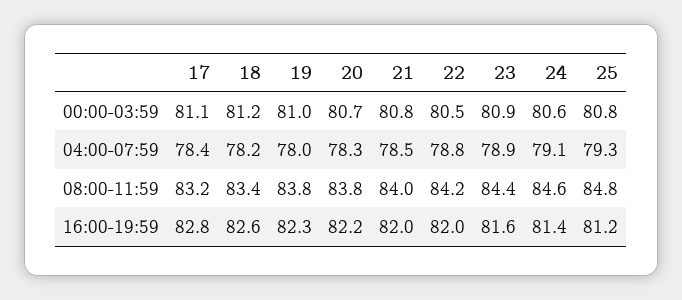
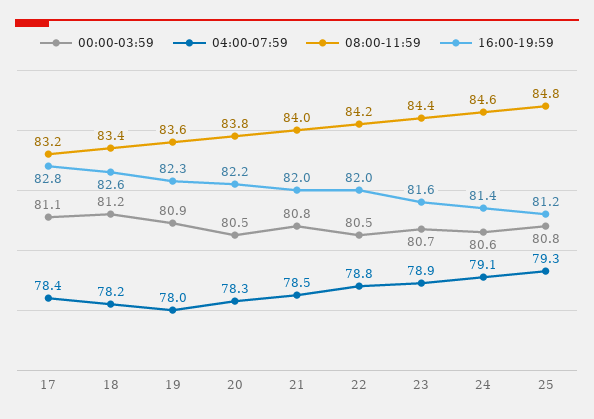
00:00-03:59, 19: 81 -> 80.9
00:00-03:59, 20: 80.7 -> 80.5
00:00-03:59, 23: 80.9 -> 80.7
08:00-11:59, 19: 83.8 -> 83.6

